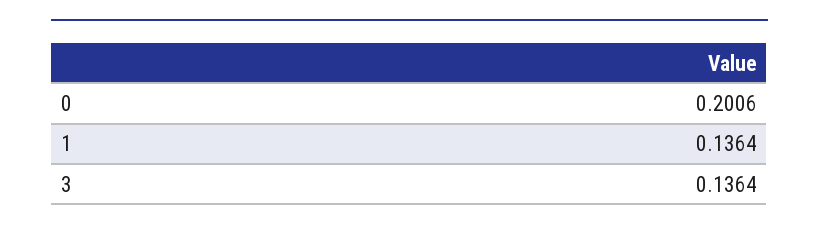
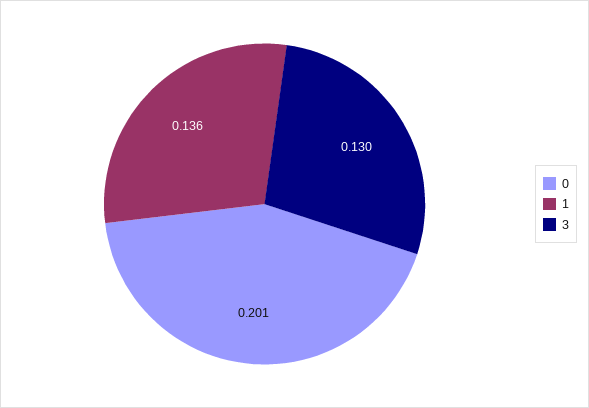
3: 0.1364 -> 0.13

